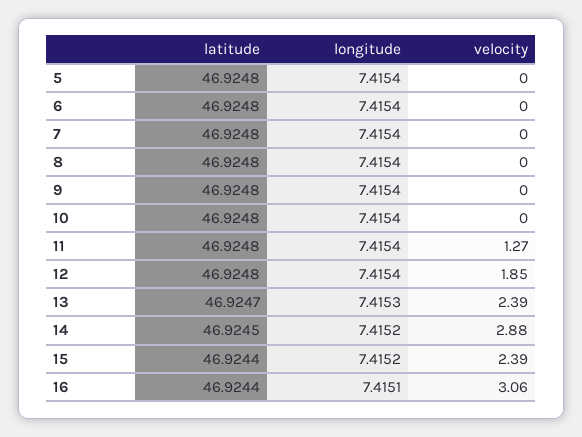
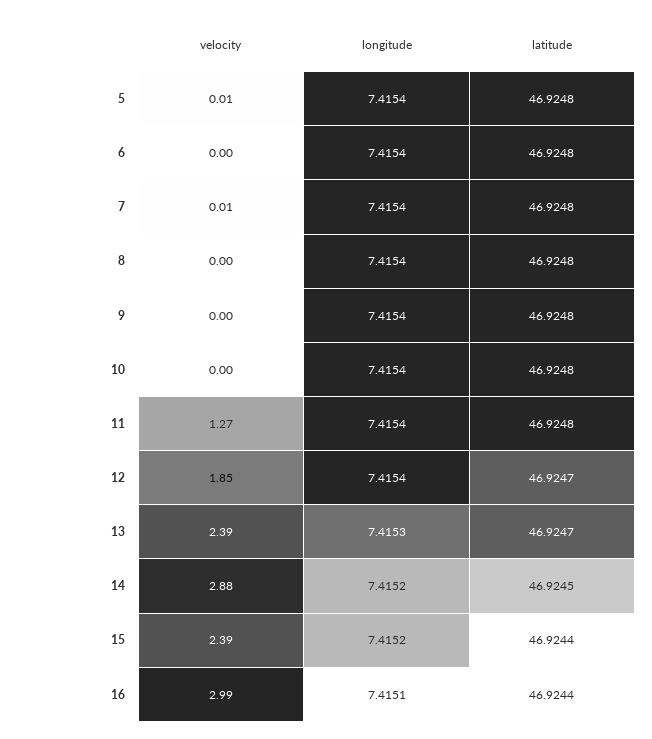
velocity, 5: 0 -> 0.01
velocity, 7: 0 -> 0.01
latitude, 12: 46.9248 -> 46.9247
velocity, 16: 3.06 -> 2.99

